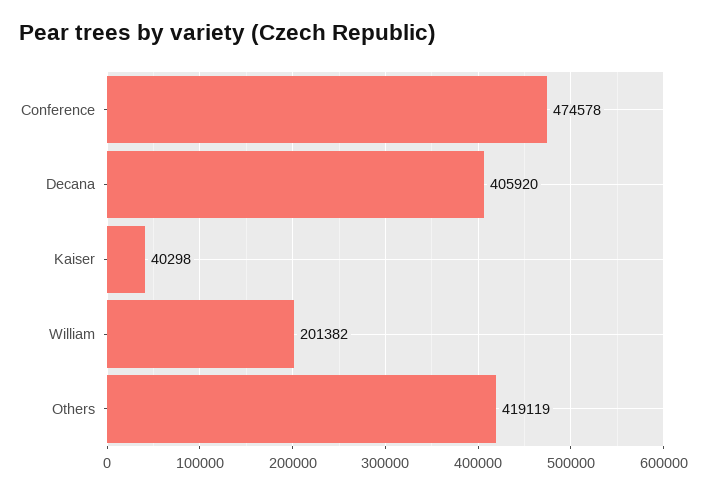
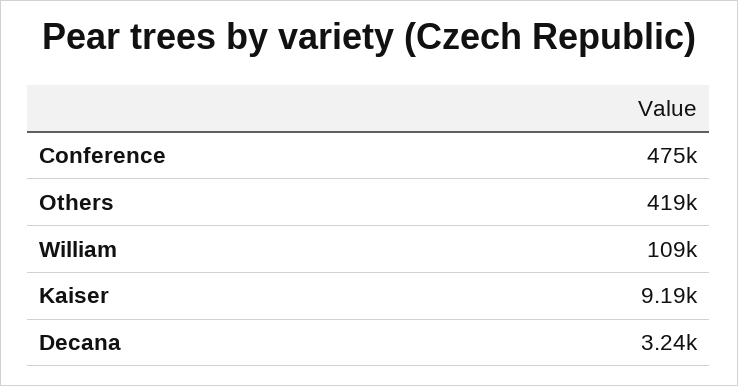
Decana: 405920 -> 3240
Kaiser: 40298 -> 9190
William: 201382 -> 109000

